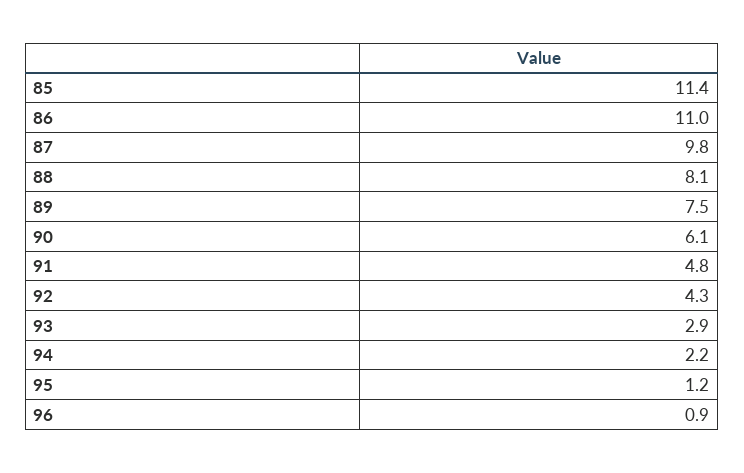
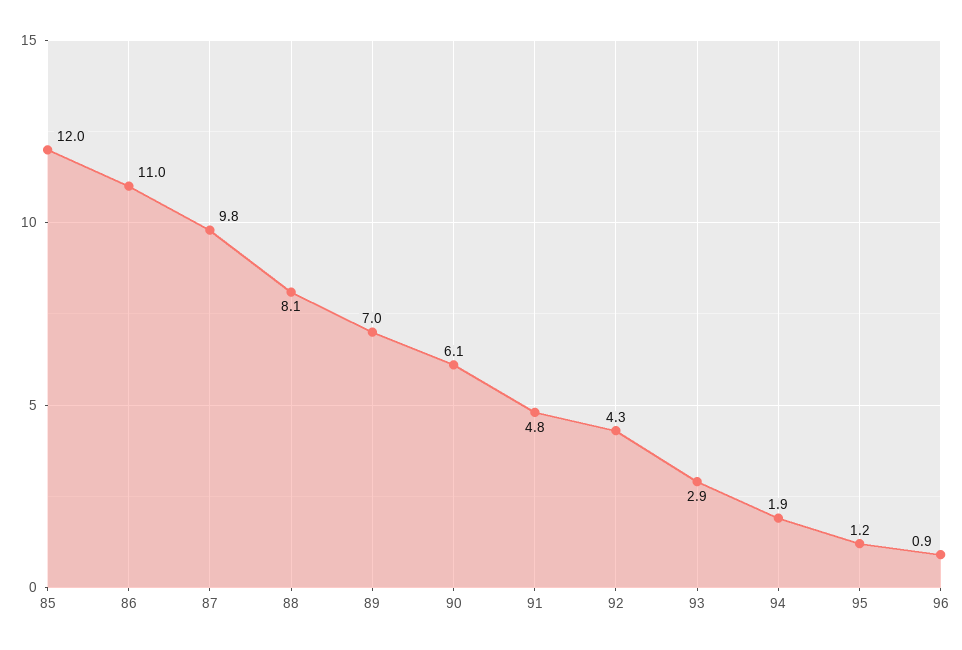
85: 11.4 -> 12
89: 7.5 -> 7
94: 2.2 -> 1.9

